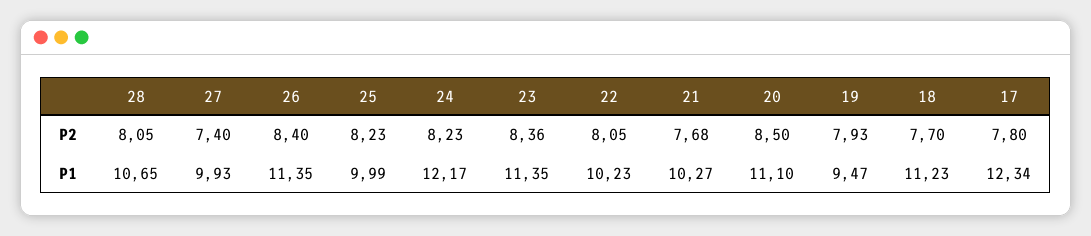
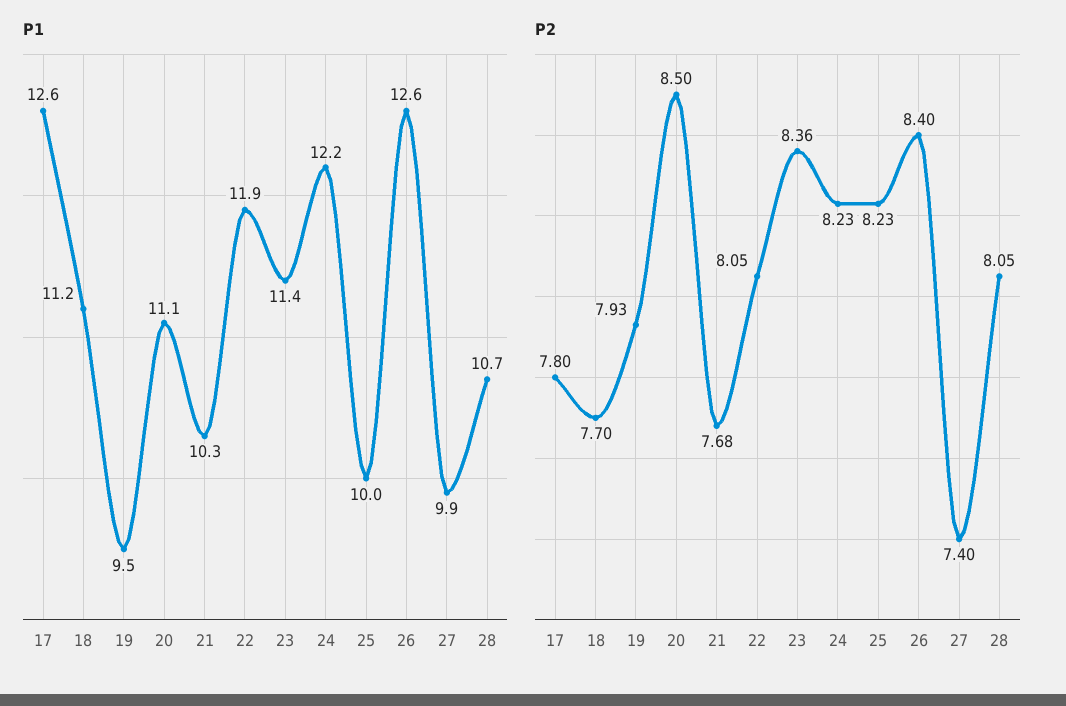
P1, 26: 11.35 -> 12.6
P1, 22: 10.23 -> 11.9
P1, 17: 12.34 -> 12.6

